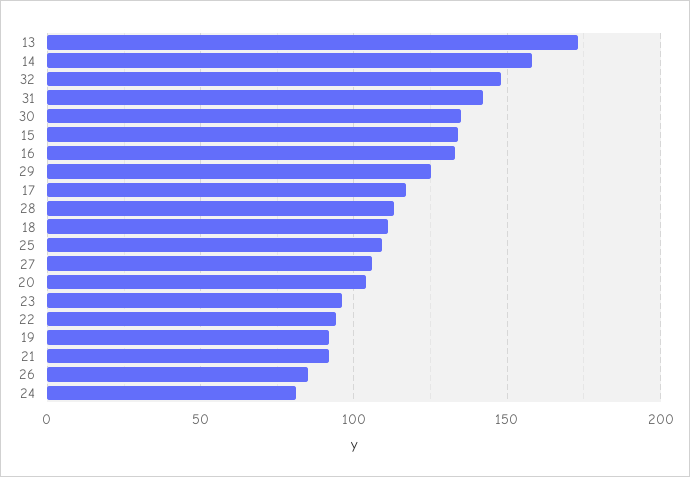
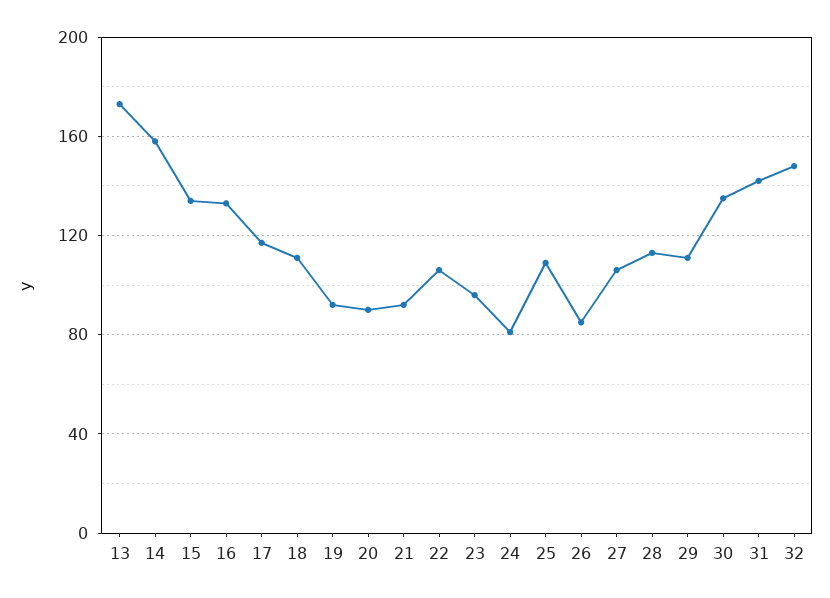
29: 125 -> 110
20: 105 -> 90
22: 95 -> 105

